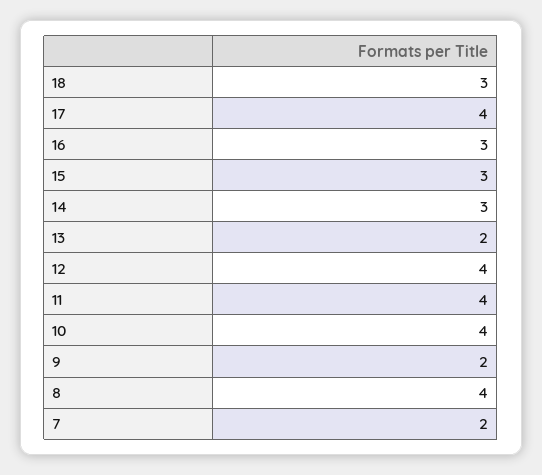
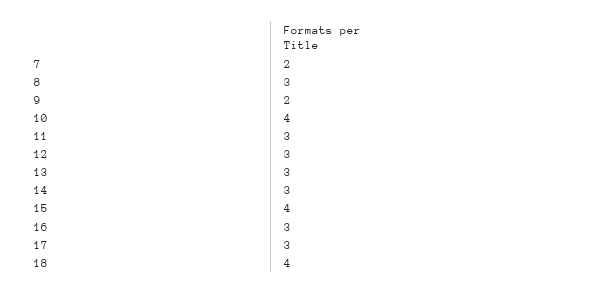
18: 3 -> 4
17: 4 -> 3
15: 3 -> 4
13: 2 -> 3
12: 4 -> 3
11: 4 -> 3
8: 4 -> 3

